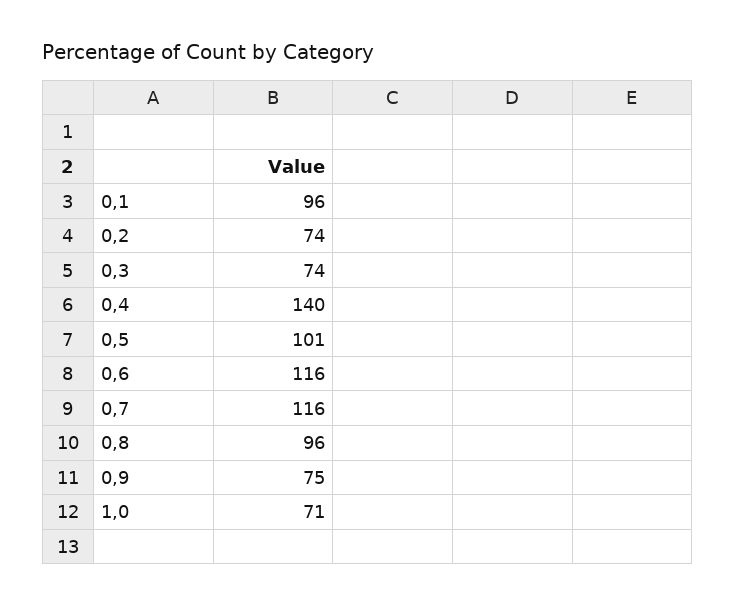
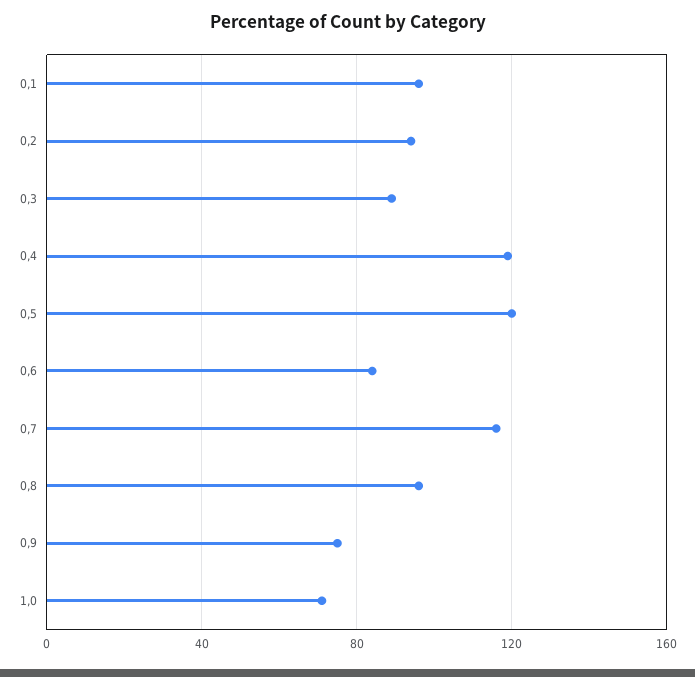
0,2: 74 -> 95
0,3: 74 -> 90
0,4: 140 -> 120
0,5: 101 -> 120
0,6: 116 -> 85

